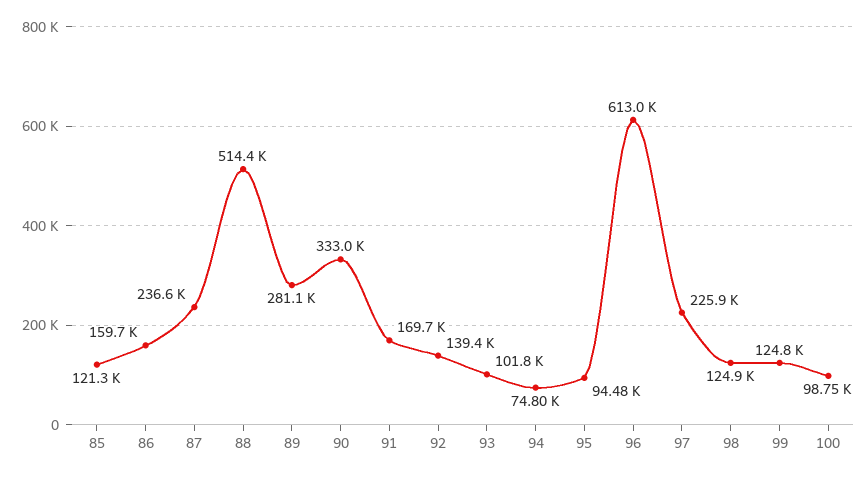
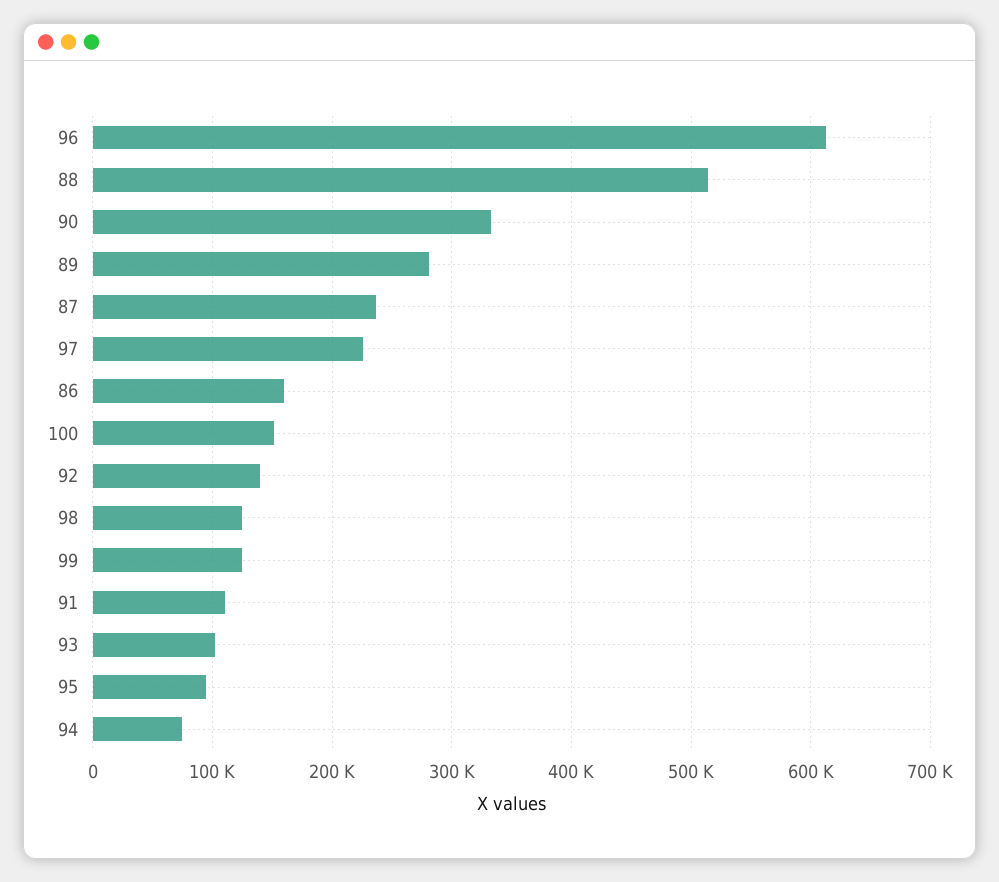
85: 121300 -> none
91: 169700 -> 110000
100: 98750 -> 150000

